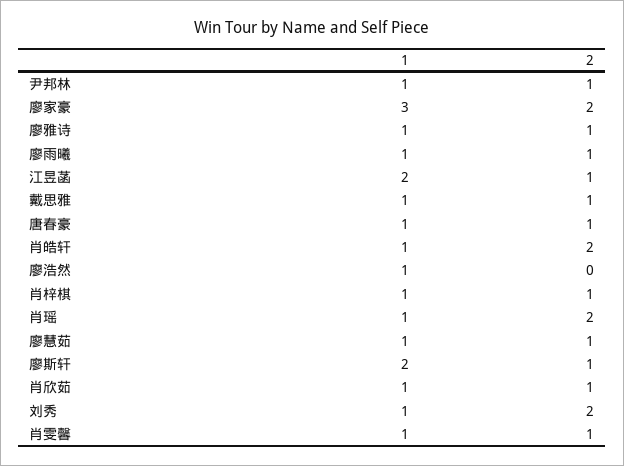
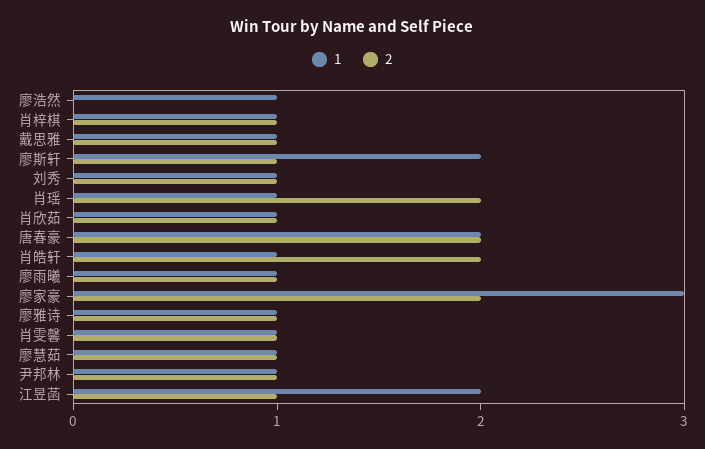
1, 唐春豪: 1 -> 2
2, 唐春豪: 1 -> 2
2, 刘秀: 2 -> 1

